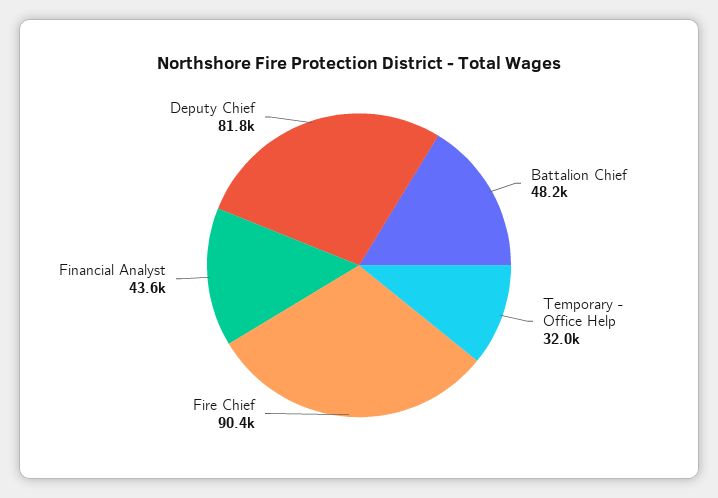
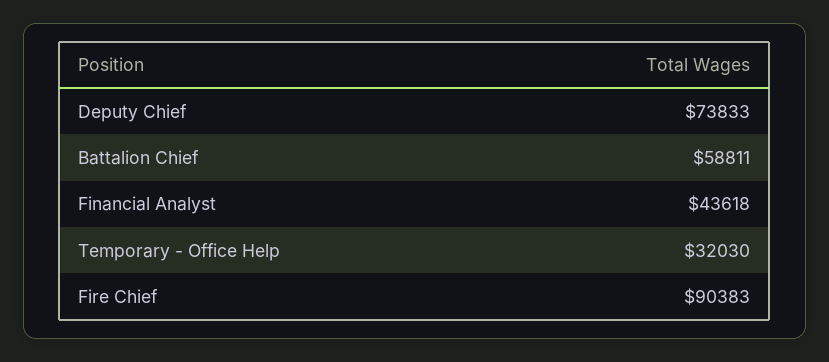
Battalion Chief: 48200 -> 58811
Deputy Chief: 81800 -> 73833

